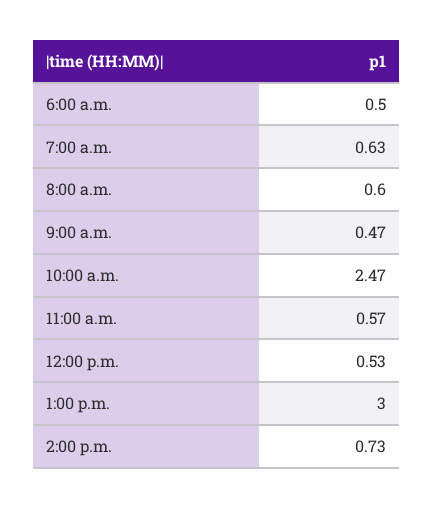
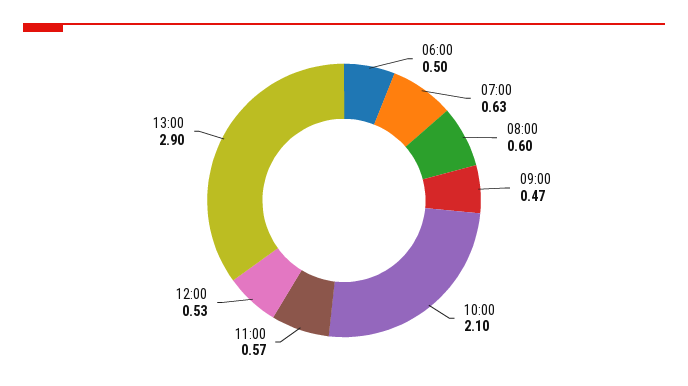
10:00 a.m.: 2.47 -> 2.1
1:00 p.m.: 3 -> 2.9
2:00 p.m.: 0.73 -> none

